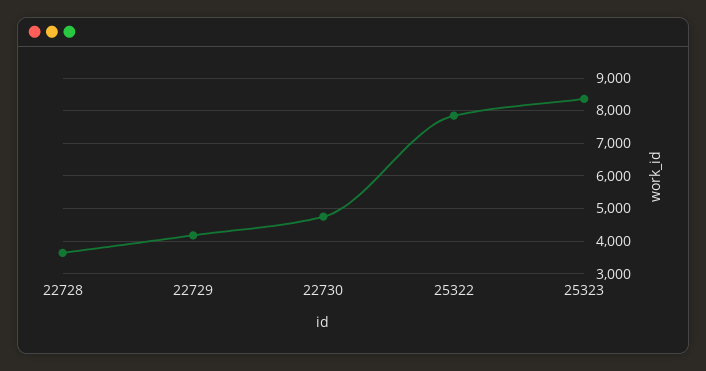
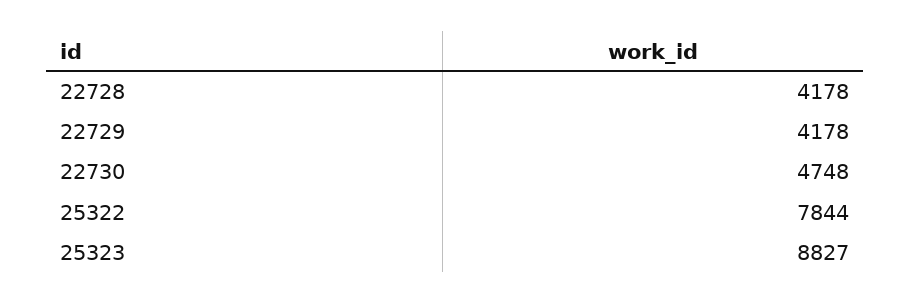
22728: 3600 -> 4178
25323: 8400 -> 8827

